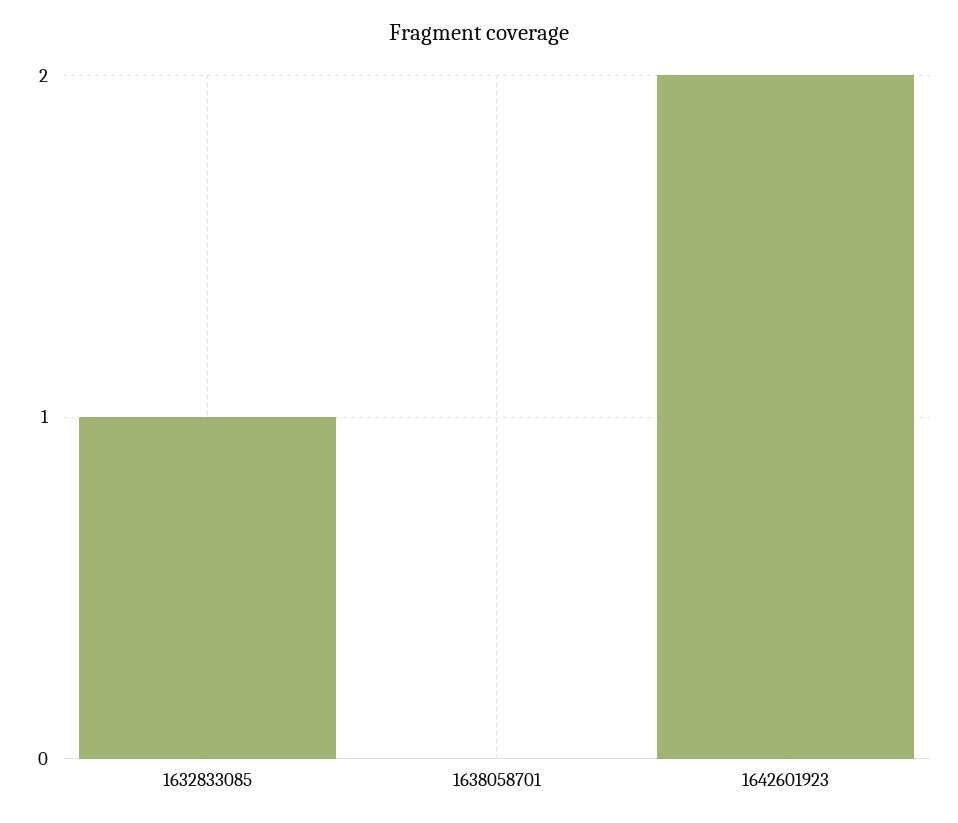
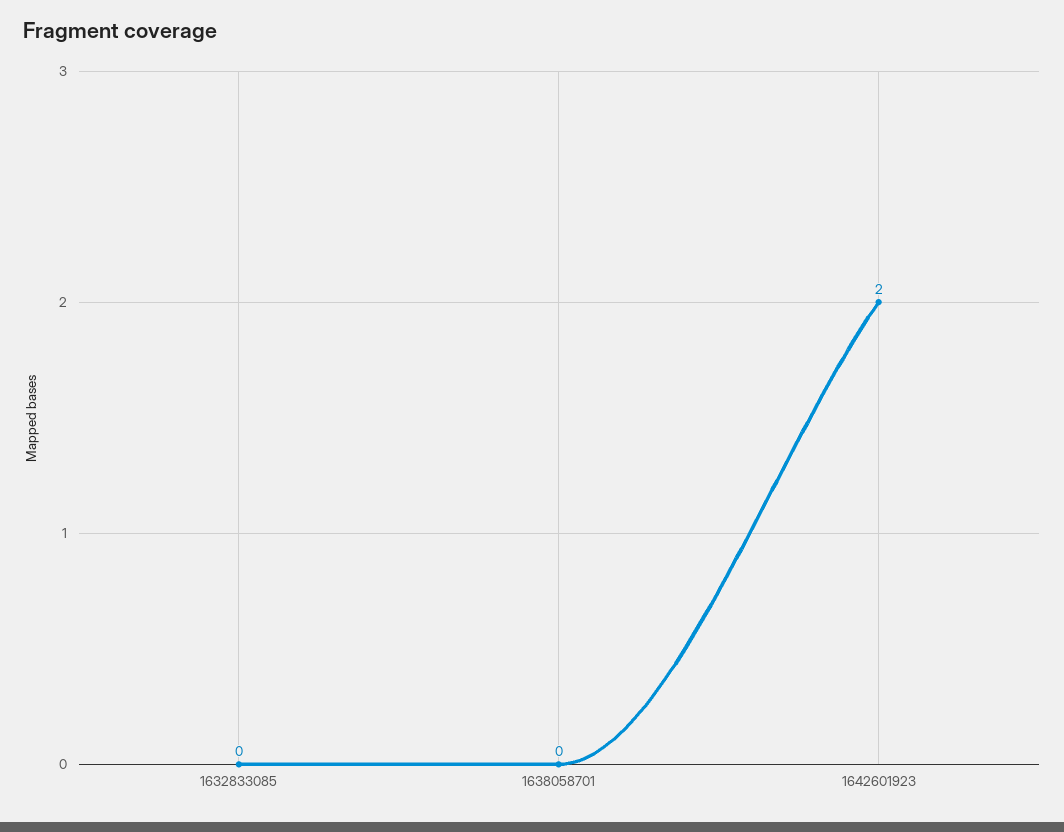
1632833085: 1 -> 0

